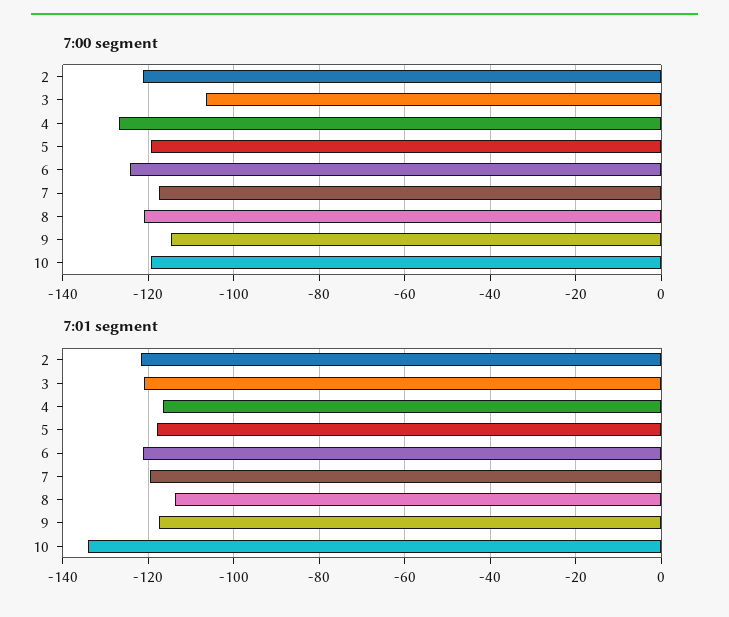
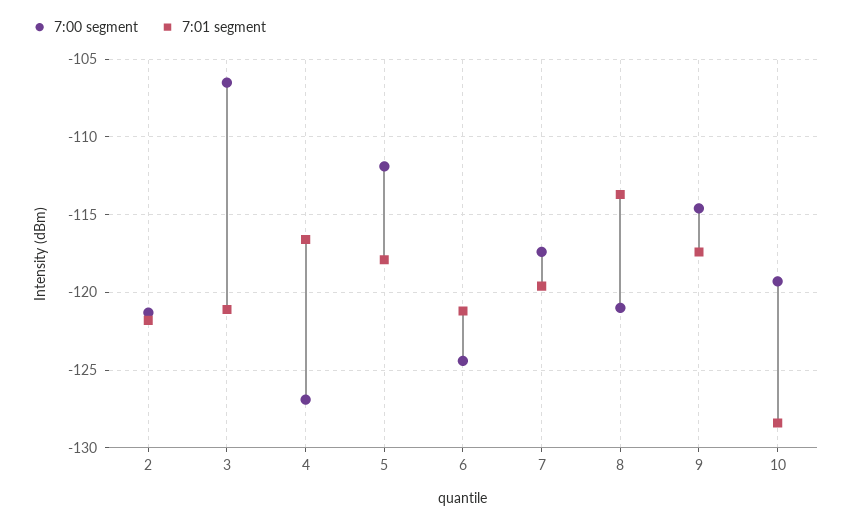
7:00 segment, 5: -120 -> -112
7:01 segment, 10: -134 -> -128.5

